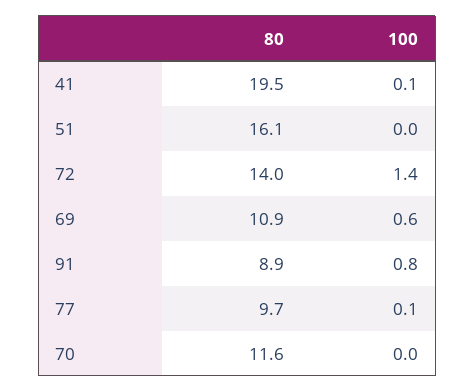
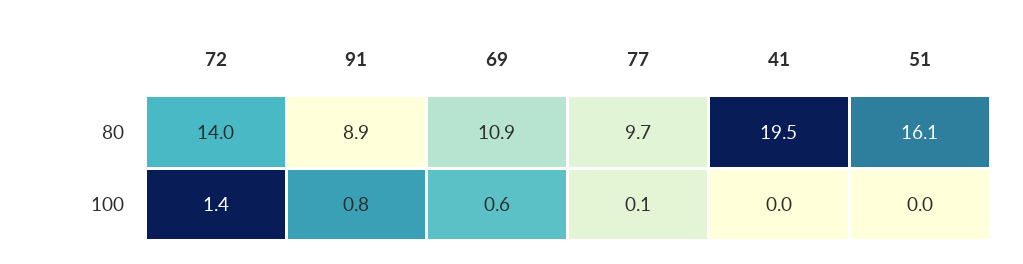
100, 41: 0.1 -> 0
80, 70: 11.6 -> none
100, 70: 0 -> none

